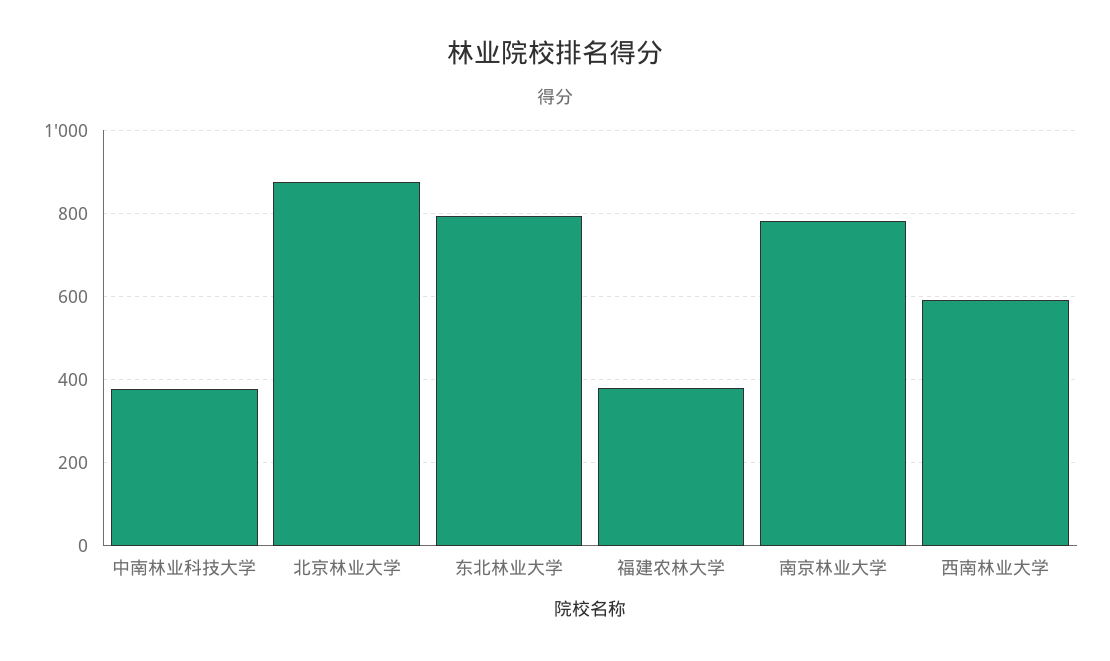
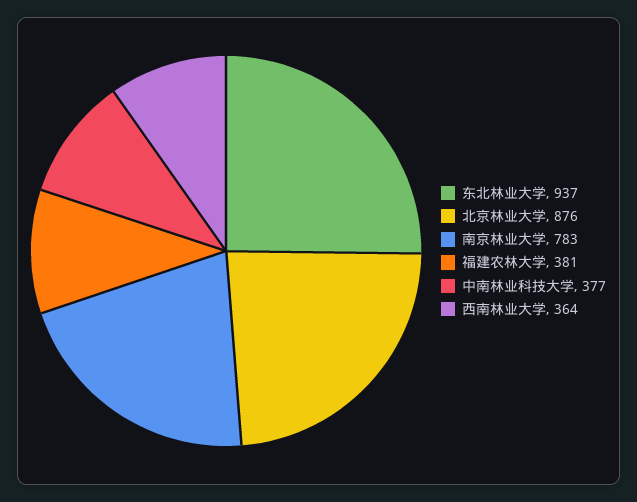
东北林业大学: 800 -> 937
西南林业大学: 600 -> 364

